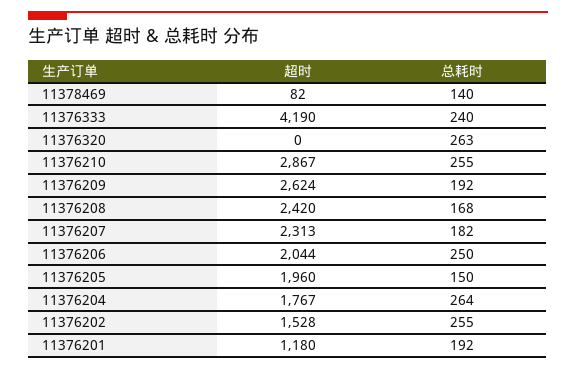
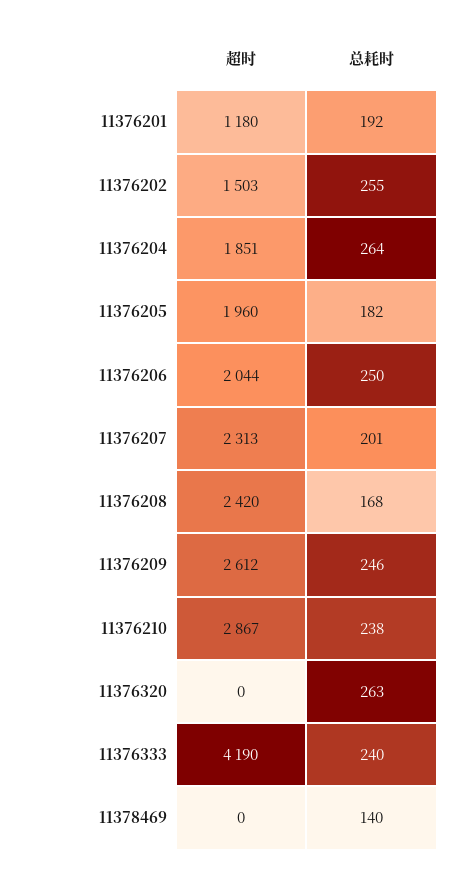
超时, 11378469: 82 -> 0
总耗时, 11376210: 255 -> 238
超时, 11376209: 2624 -> 2612
总耗时, 11376209: 192 -> 246
总耗时, 11376207: 182 -> 201
总耗时, 11376205: 150 -> 182
超时, 11376204: 1767 -> 1851
超时, 11376202: 1528 -> 1503

